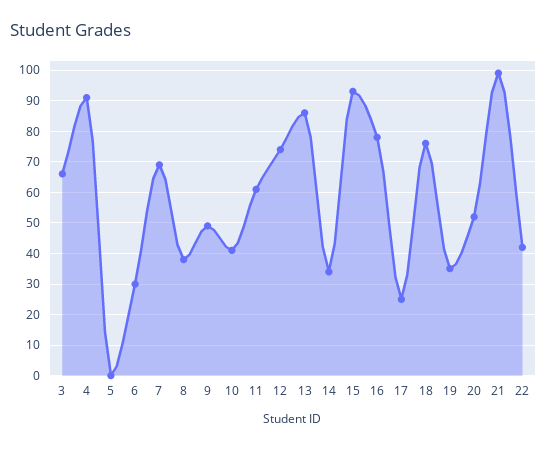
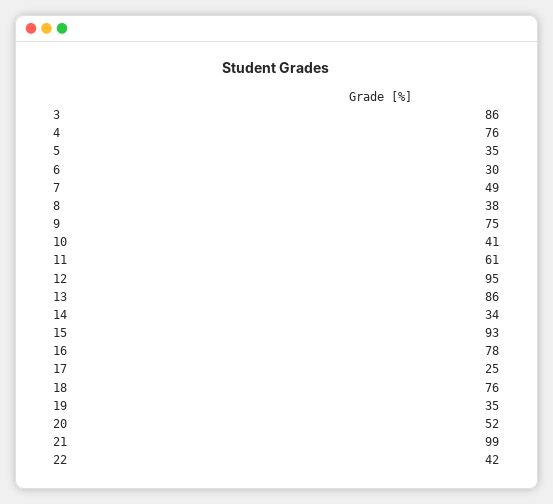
3: 65 -> 86
4: 90 -> 76
5: 0 -> 35
7: 70 -> 49
9: 50 -> 75
12: 75 -> 95

